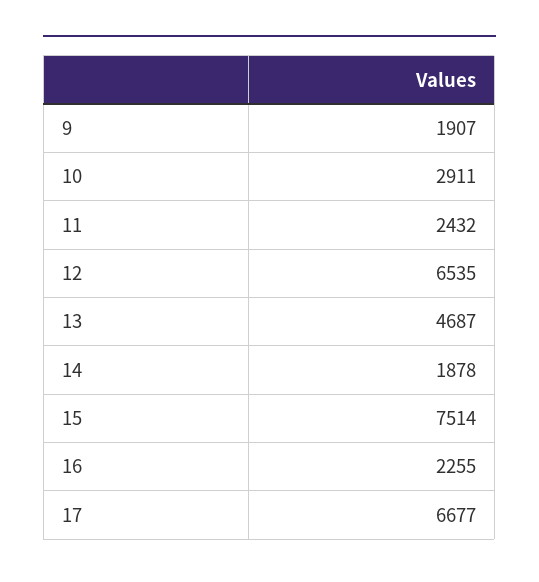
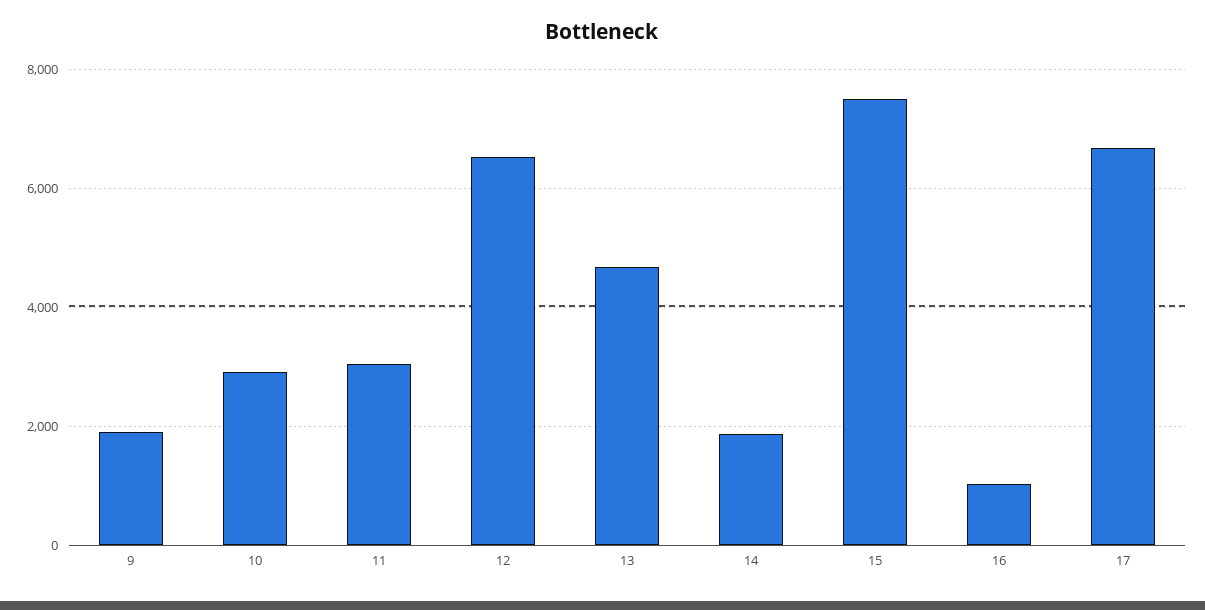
11: 2432 -> 3000
16: 2255 -> 1000

